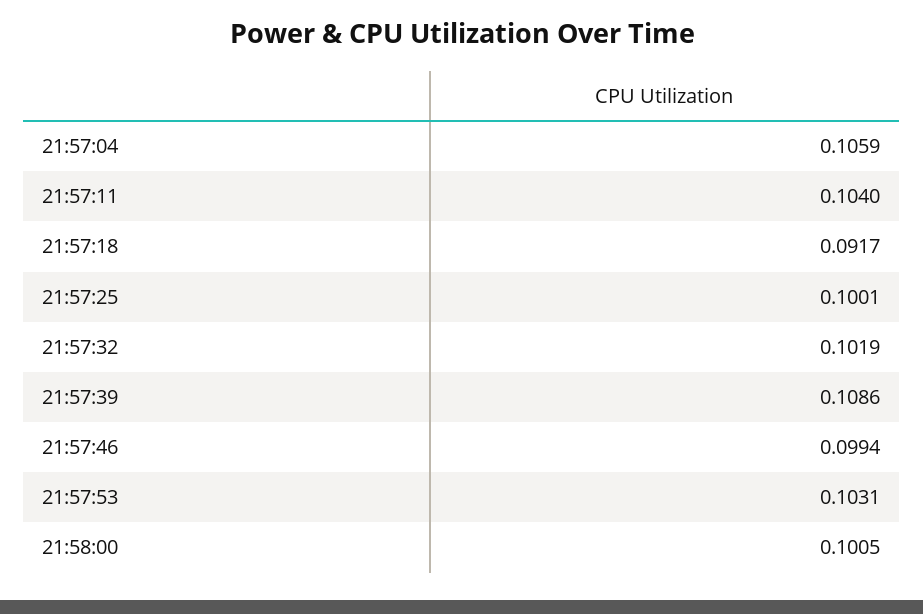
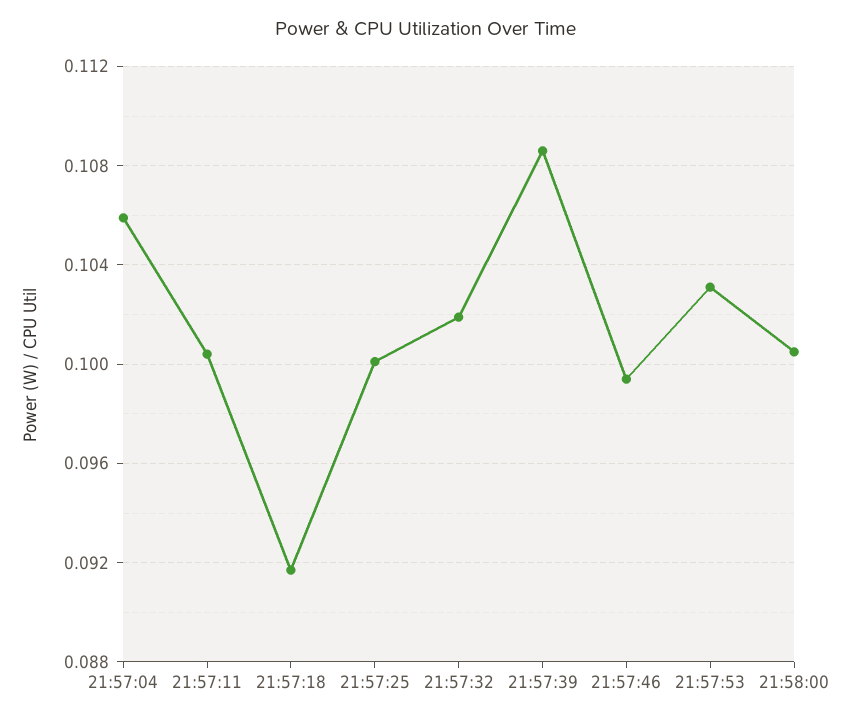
21:57:11: 0.104 -> 0.1005

